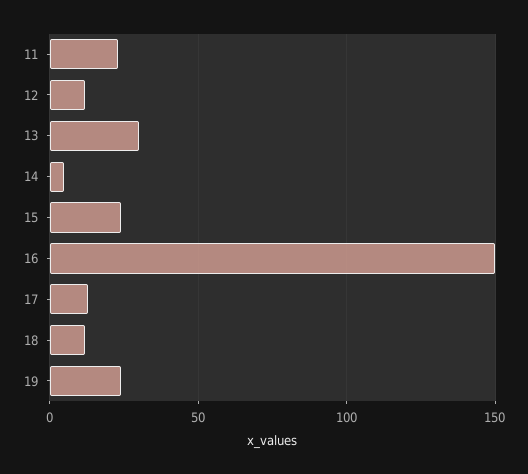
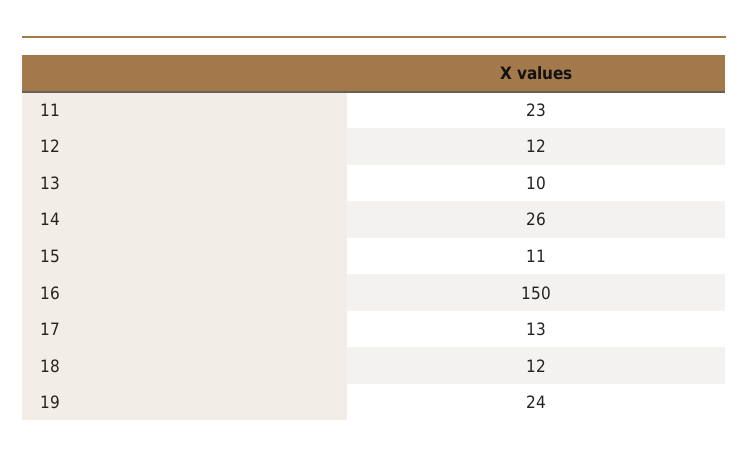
13: 30 -> 10
14: 5 -> 26
15: 25 -> 11

